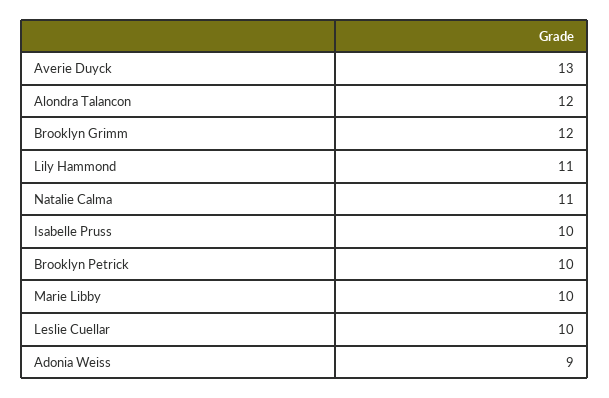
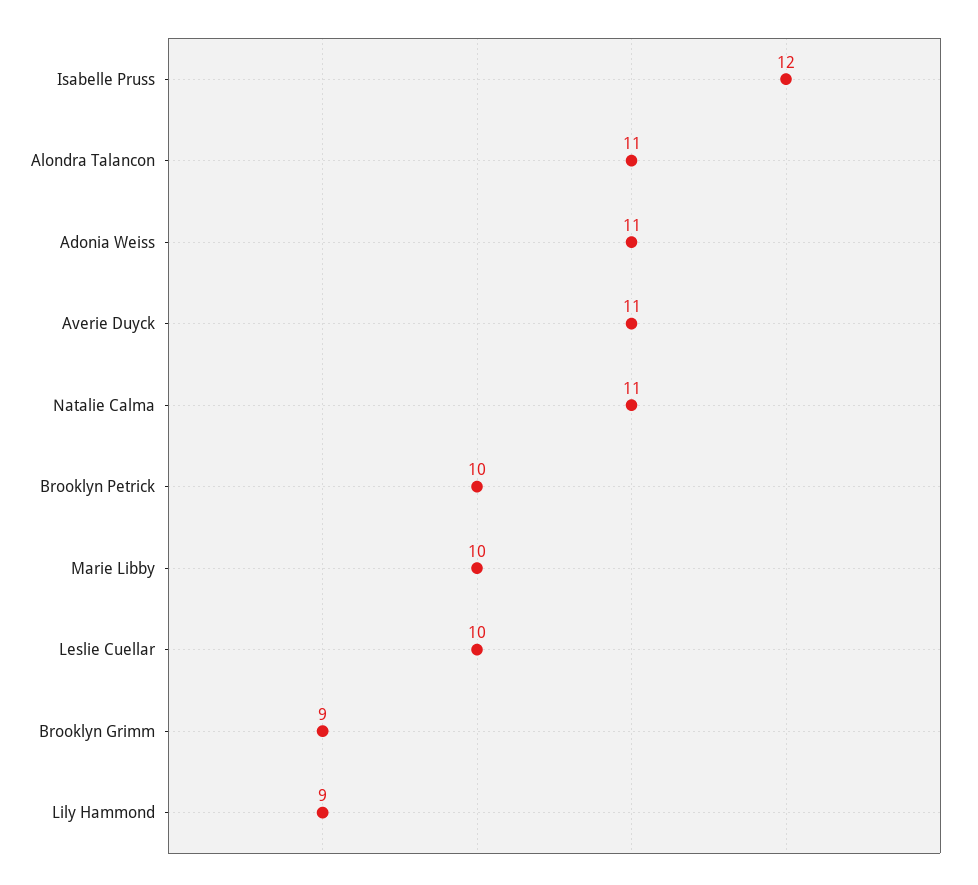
Averie Duyck: 13 -> 11
Alondra Talancon: 12 -> 11
Brooklyn Grimm: 12 -> 9
Lily Hammond: 11 -> 9
Isabelle Pruss: 10 -> 12
Adonia Weiss: 9 -> 11

